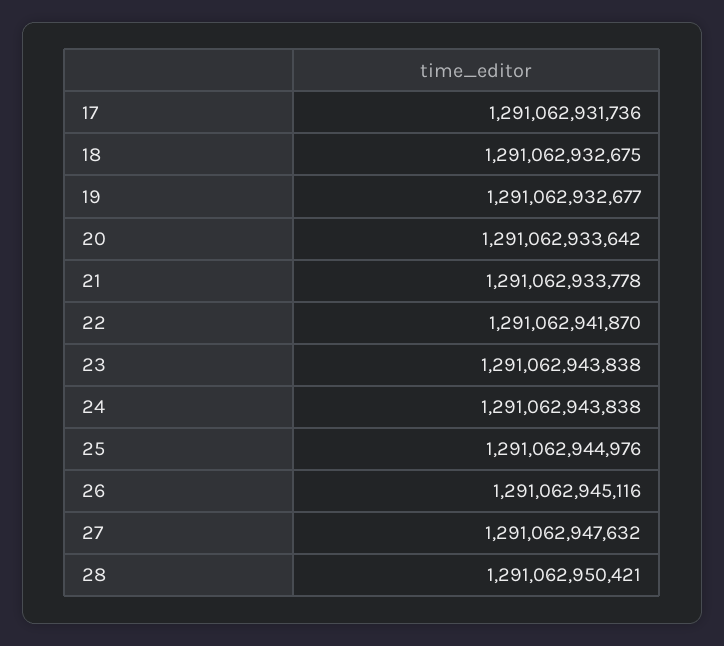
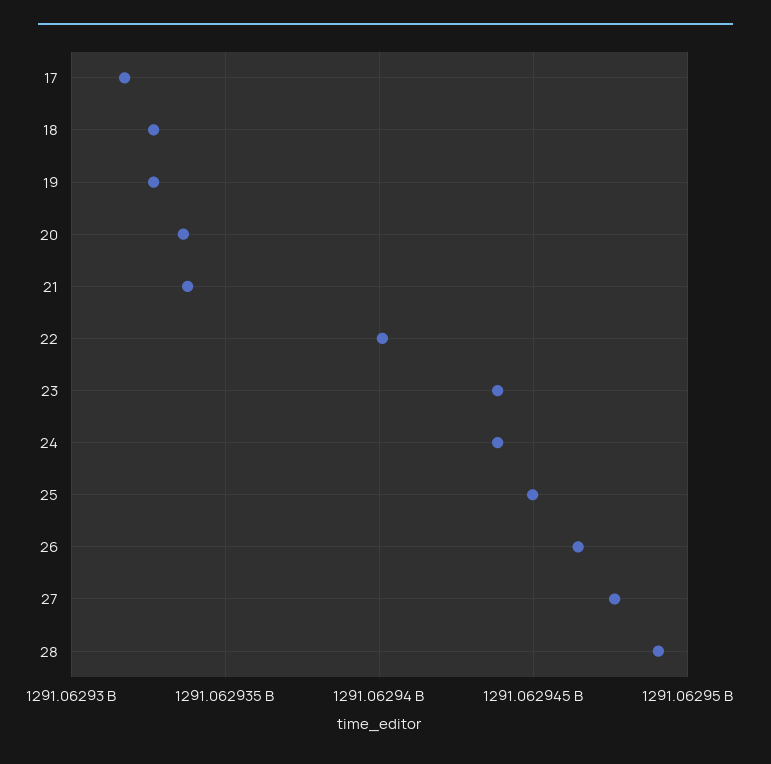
22: 1291062941870 -> 1291062940000
26: 1291062945116 -> 1291062946500
28: 1291062950421 -> 1291062949000

